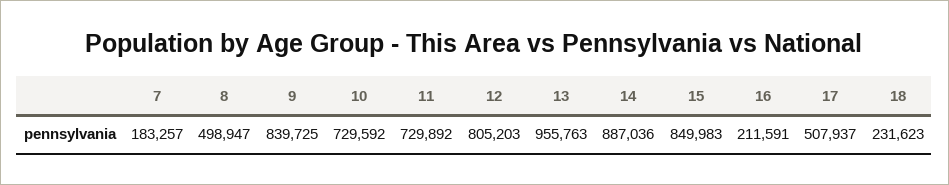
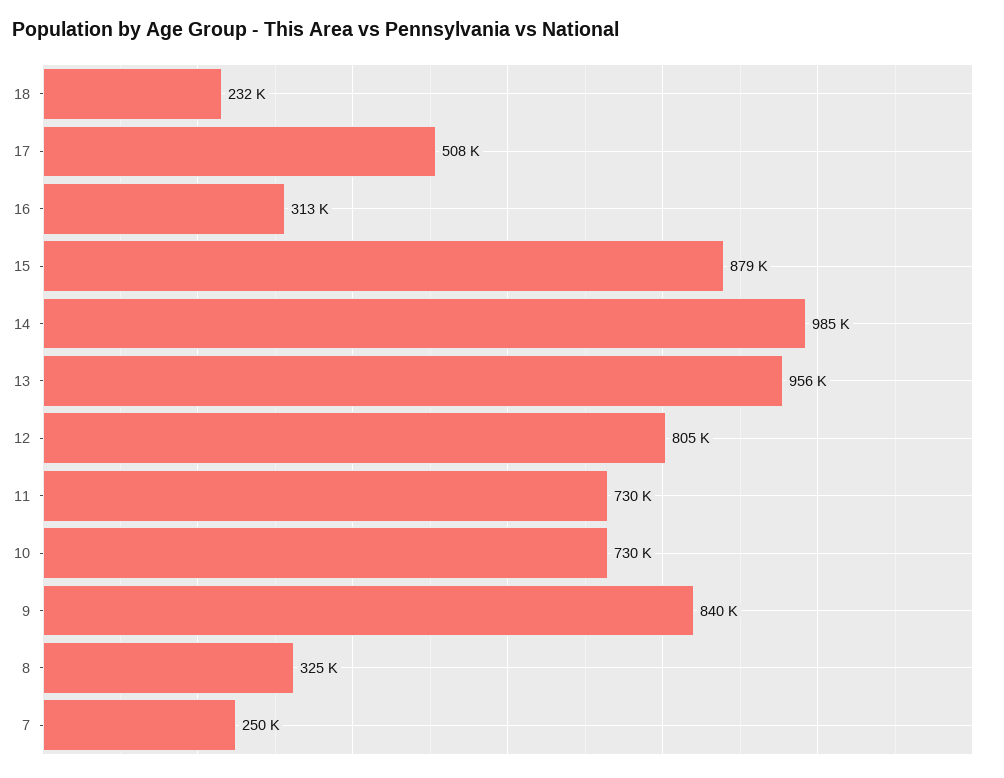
7: 183257 -> 250000
8: 498947 -> 325000
14: 887036 -> 985000
15: 849983 -> 879000
16: 211591 -> 313000

